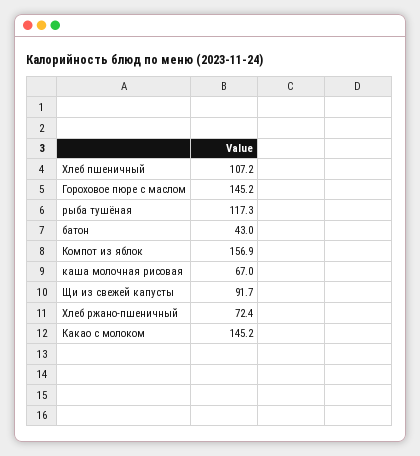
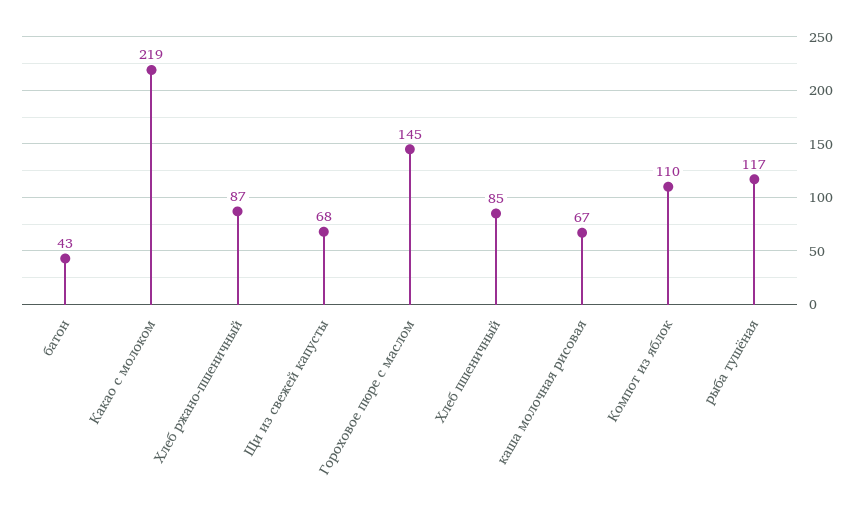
Хлеб пшеничный: 107.2 -> 85
Компот из яблок: 156.9 -> 110
Щи из свежей капусты: 91.7 -> 68
Хлеб ржано-пшеничный: 72.4 -> 87
Какао с молоком: 145.2 -> 219

